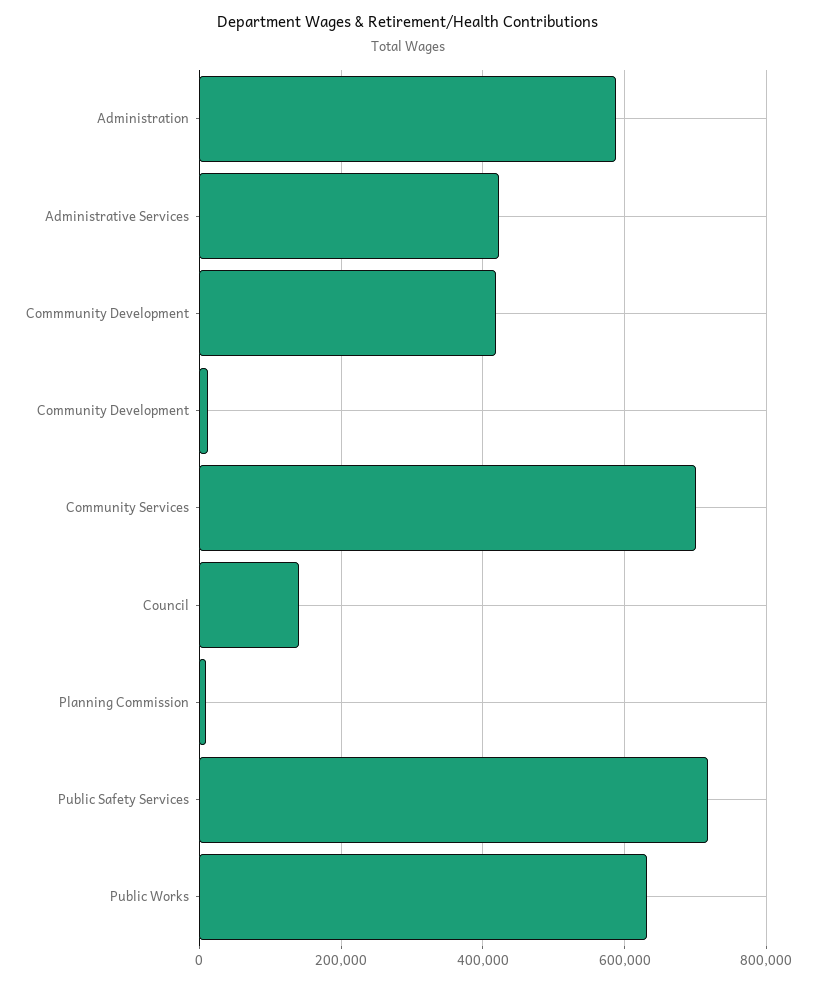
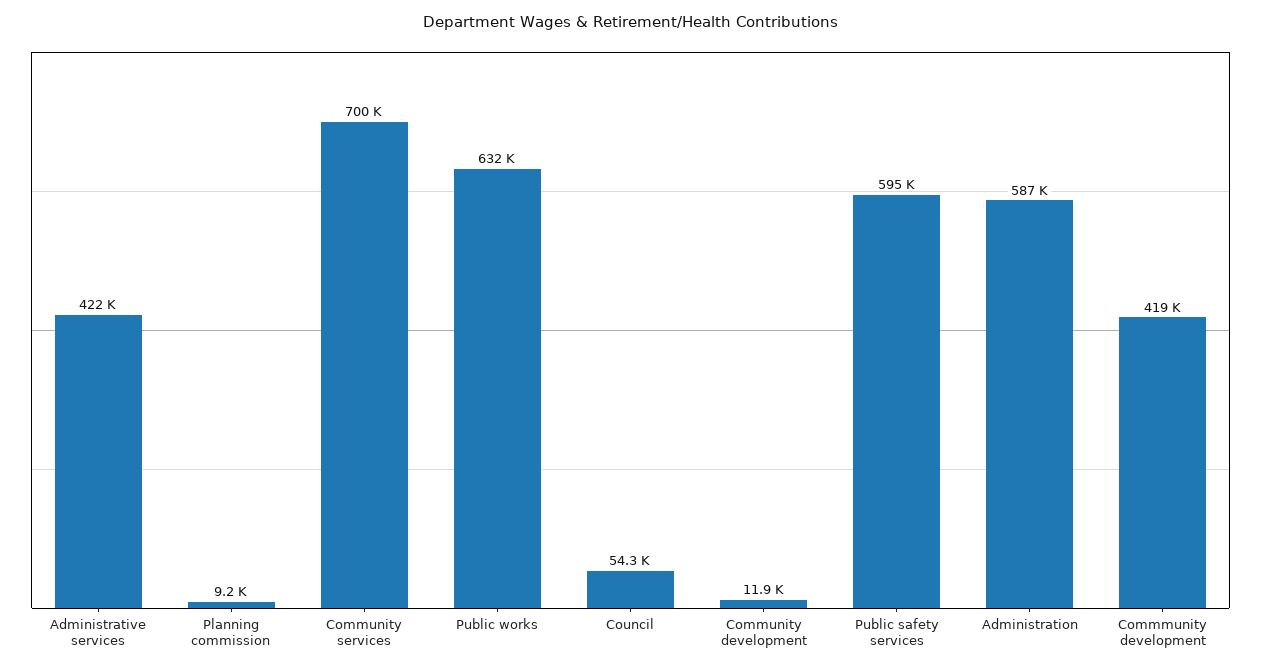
Council: 140000 -> 54300
Public Safety Services: 720000 -> 595000

